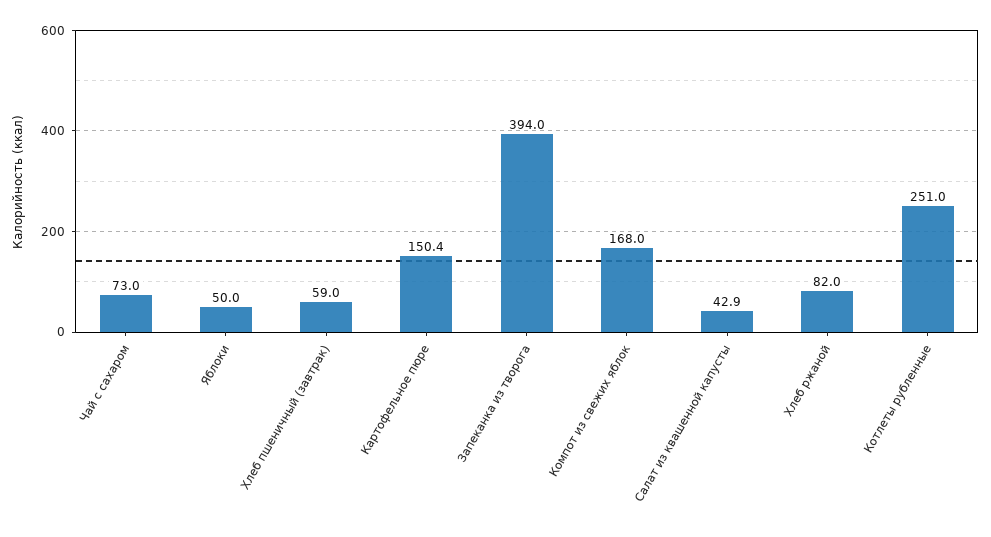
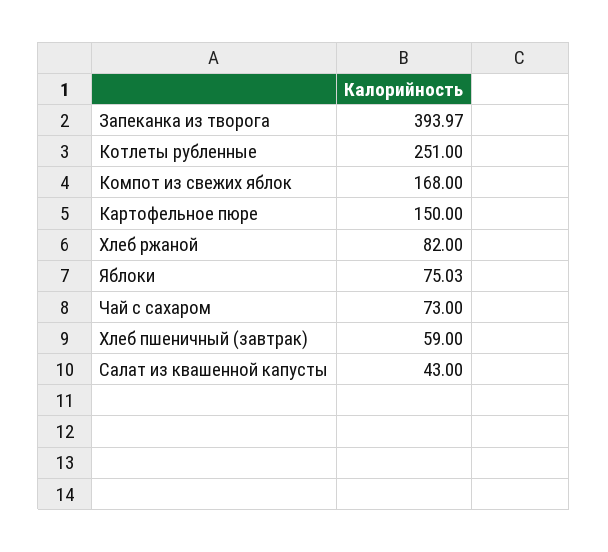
Яблоки: 50 -> 75.03
Картофельное пюре: 150.4 -> 150
Запеканка из творога: 394 -> 393.97
Салат из квашенной капусты: 42.9 -> 43

